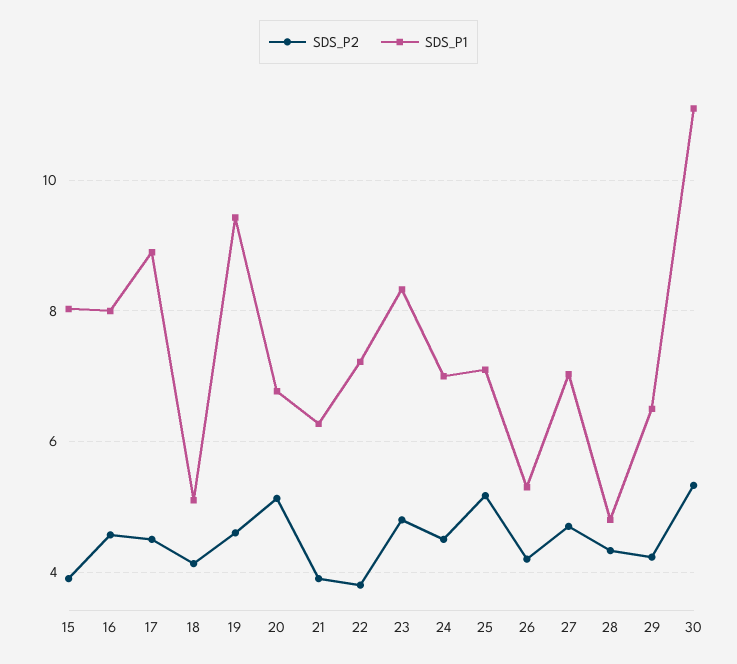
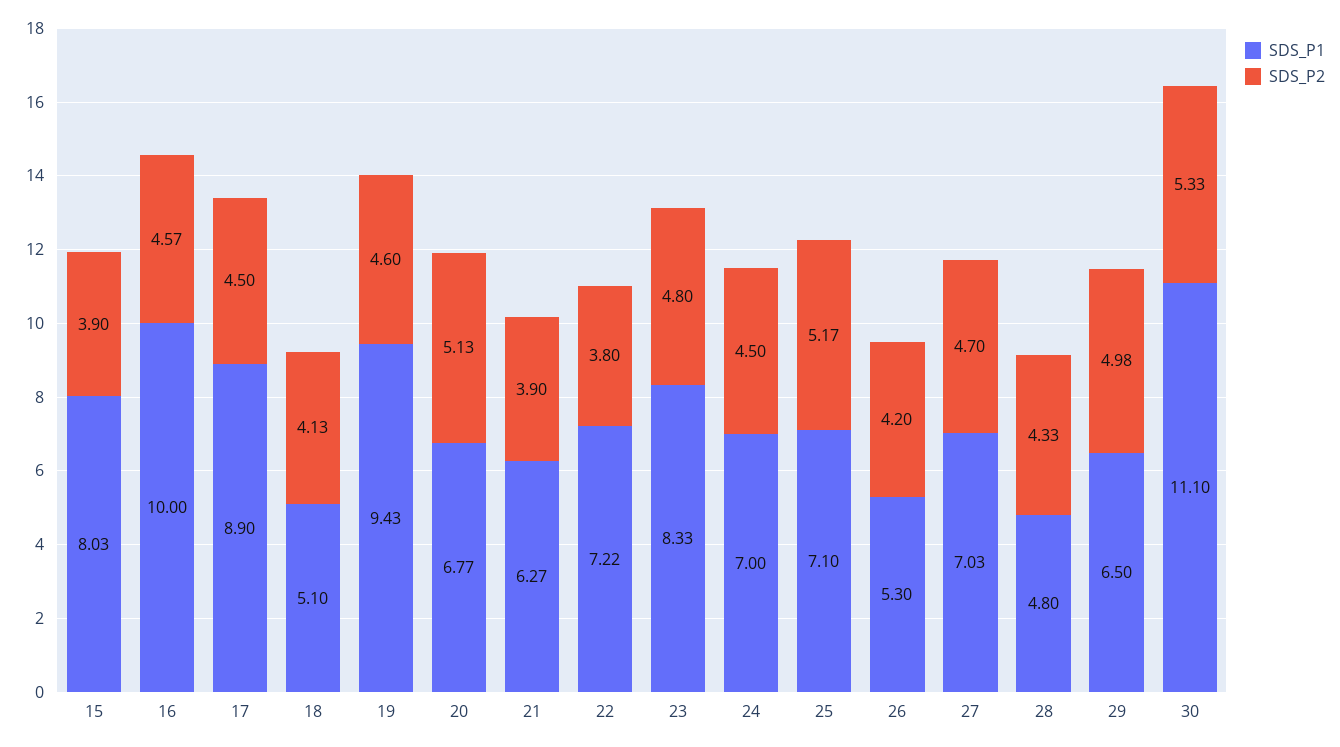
SDS_P1, 16: 8 -> 10
SDS_P2, 29: 4.2 -> 4.98

